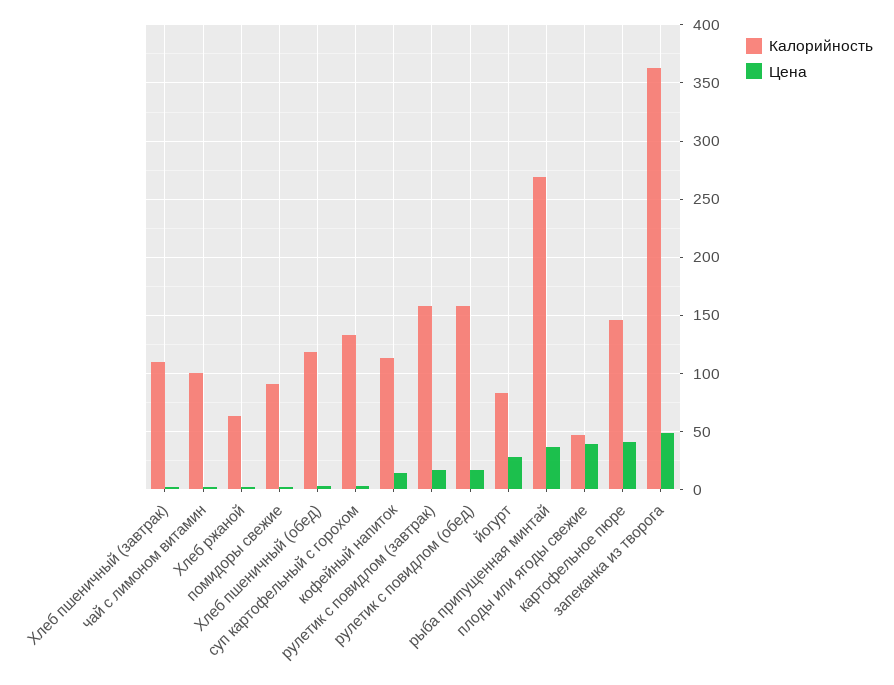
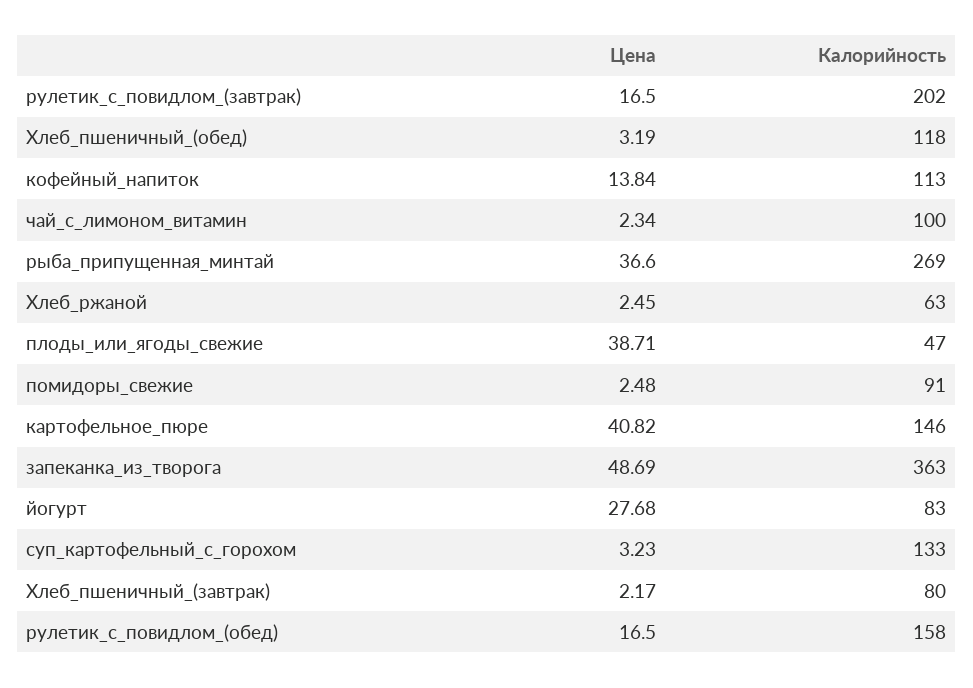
Калорийность, Хлеб пшеничный (завтрак): 110 -> 80
Калорийность, рулетик с повидлом (завтрак): 160 -> 202

